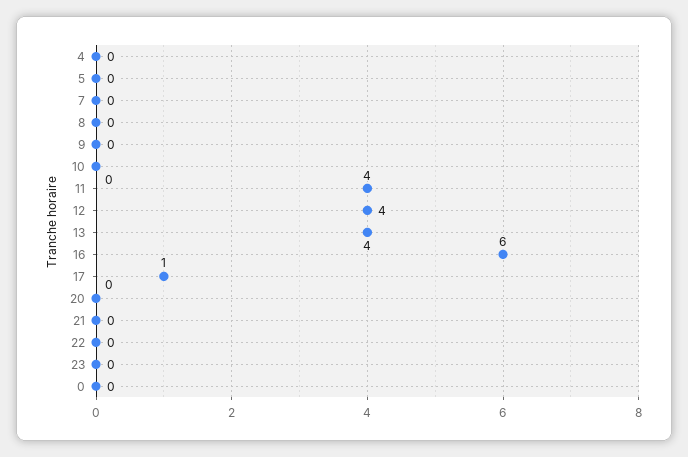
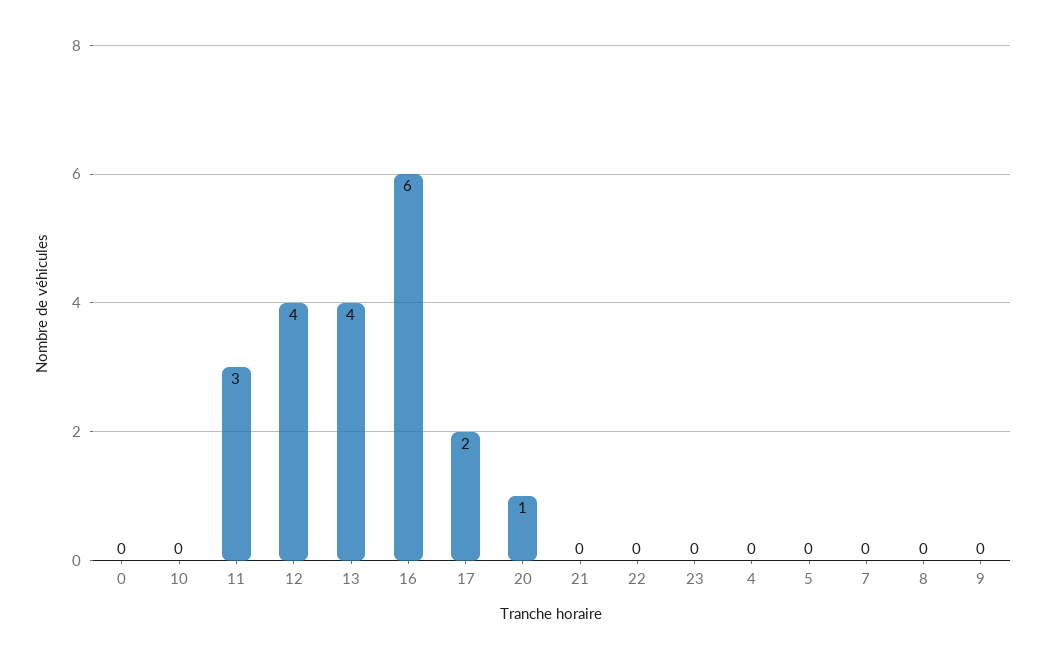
11: 4 -> 3
17: 1 -> 2
20: 0 -> 1

